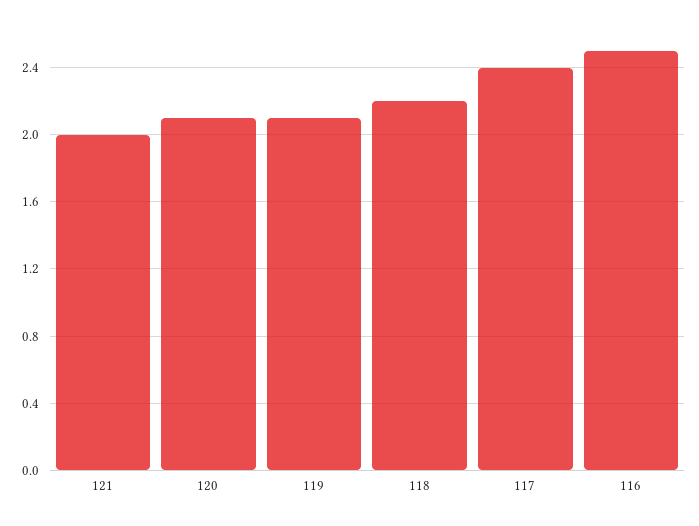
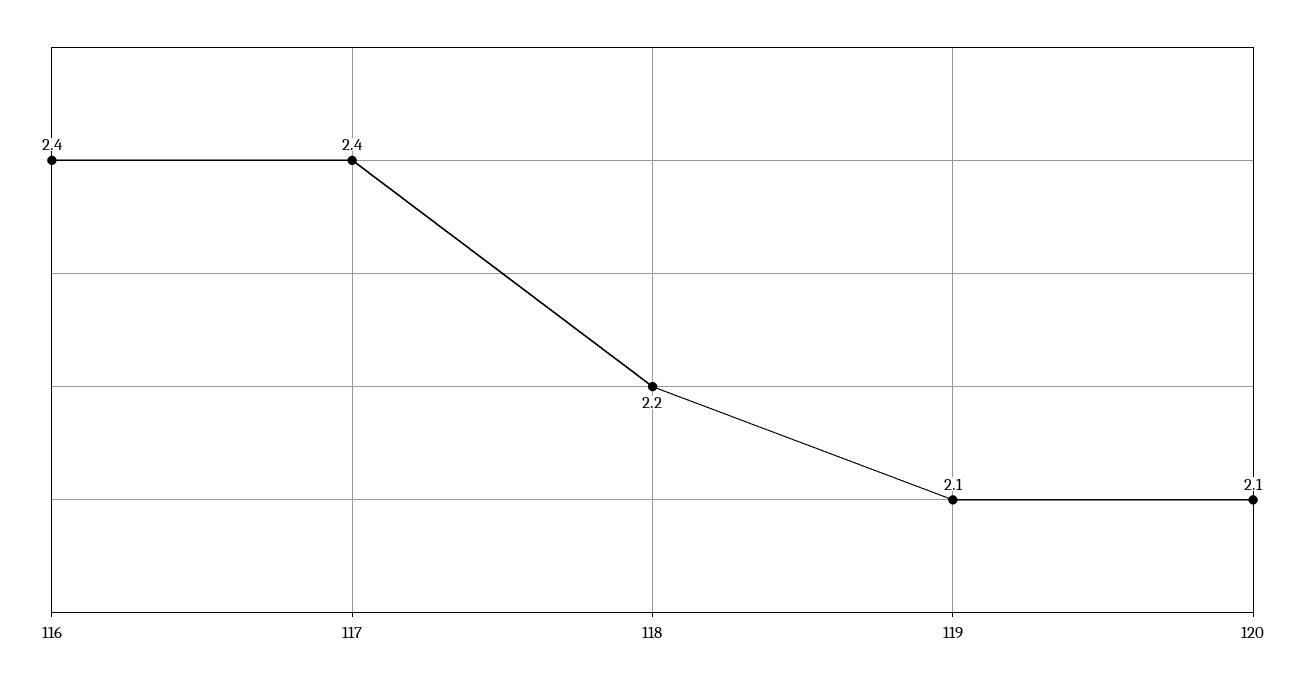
121: 2 -> none
116: 2.5 -> 2.4

